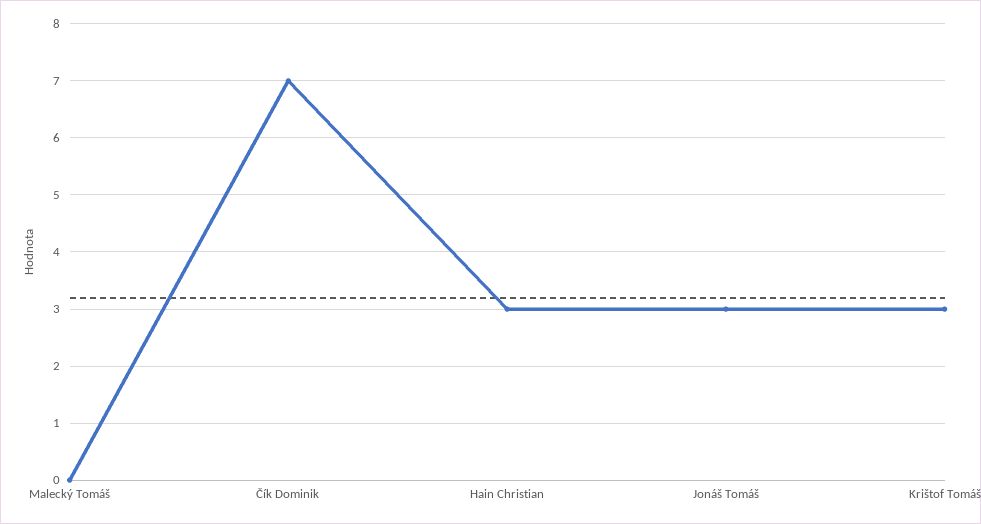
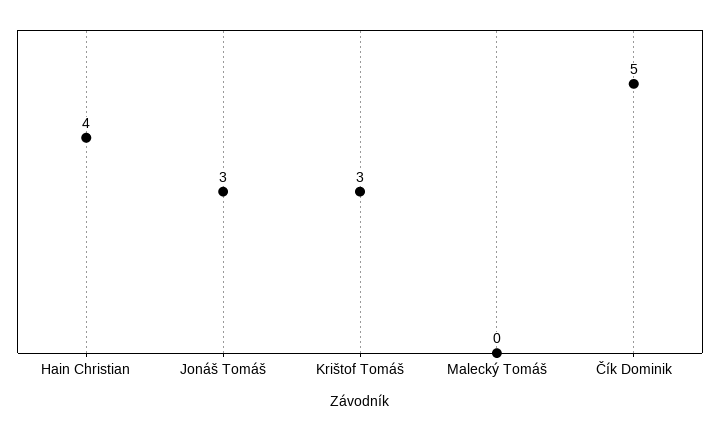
Čík Dominik: 7 -> 5
Hain Christian: 3 -> 4

